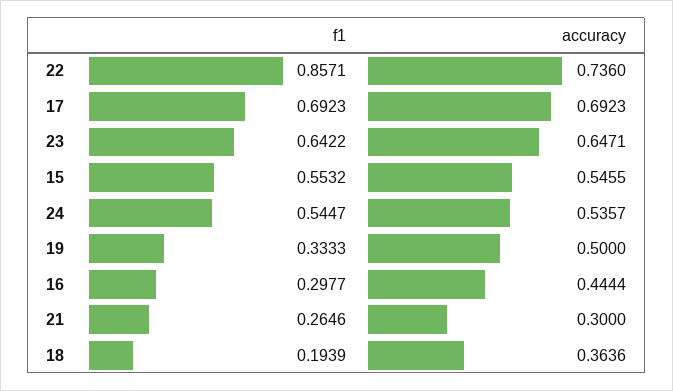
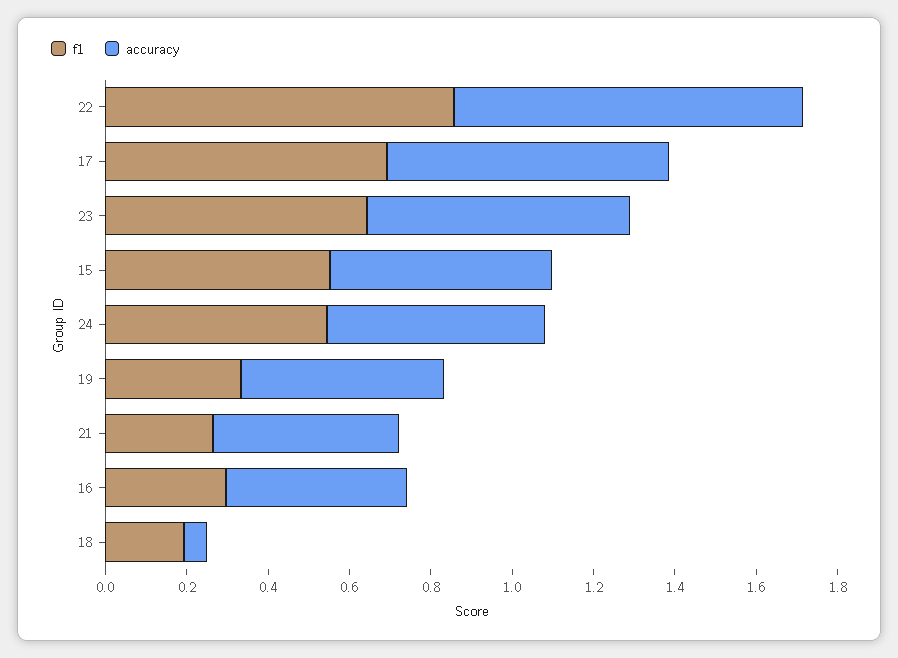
accuracy, 22: 0.736 -> 0.85
accuracy, 21: 0.3 -> 0.45
accuracy, 18: 0.3636 -> 0.05

